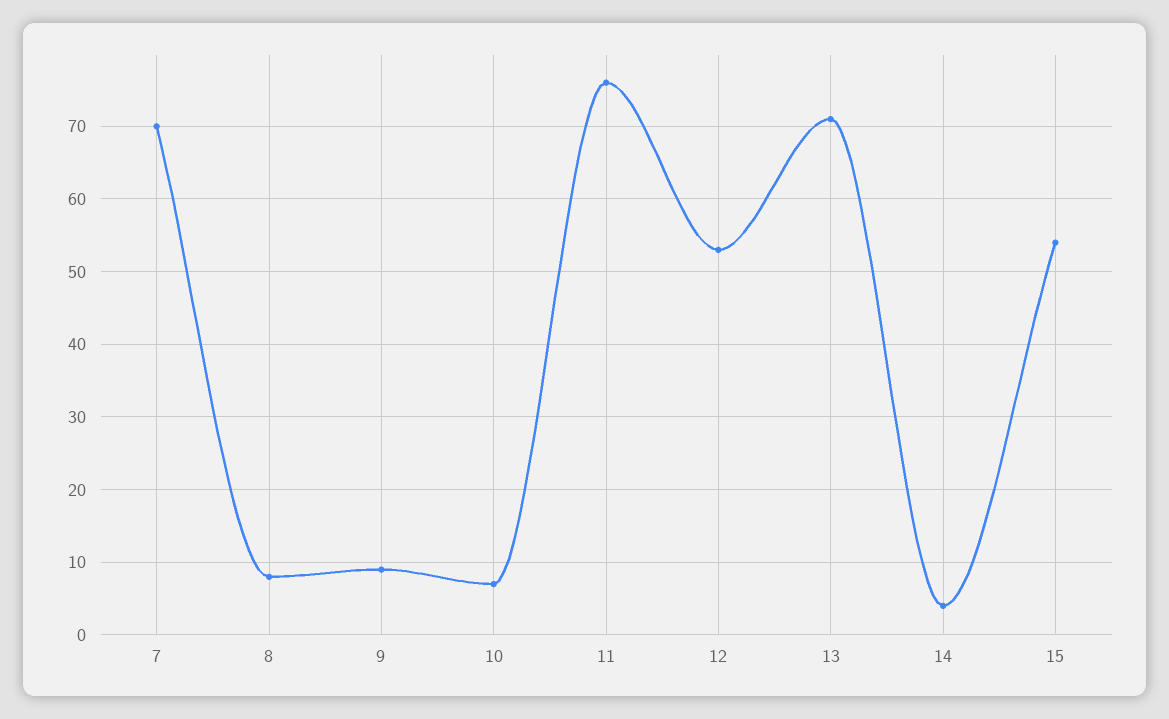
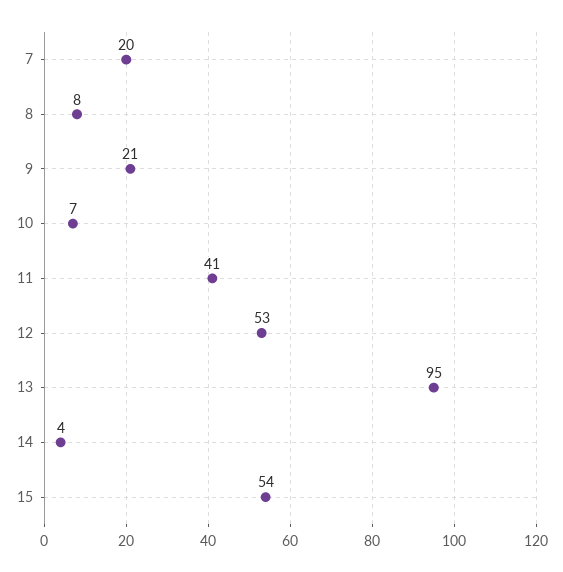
7: 70 -> 20
9: 9 -> 21
11: 76 -> 41
13: 71 -> 95

